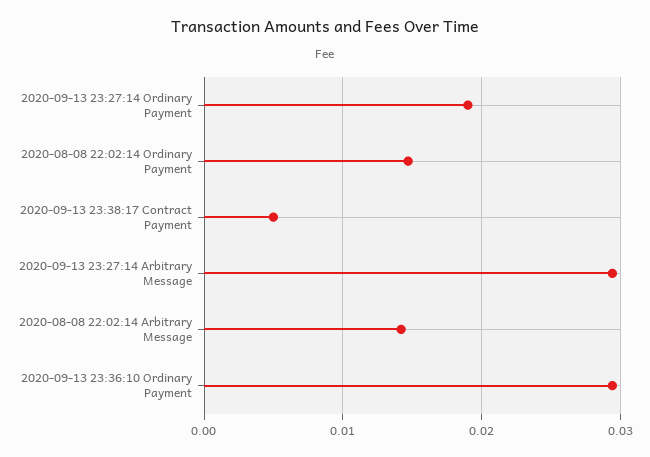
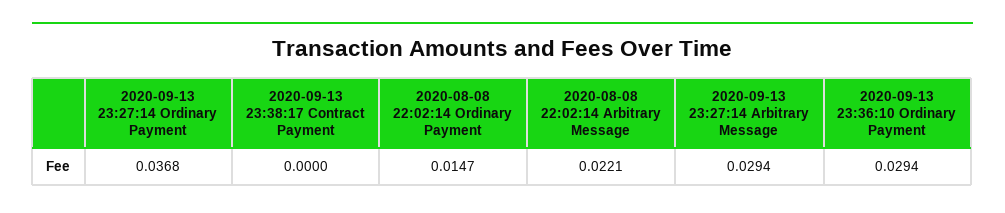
2020-09-13 23:27:14 Ordinary Payment: 0.019 -> 0.0368
2020-09-13 23:38:17 Contract Payment: 0.005 -> 0
2020-08-08 22:02:14 Arbitrary Message: 0.014 -> 0.0221

